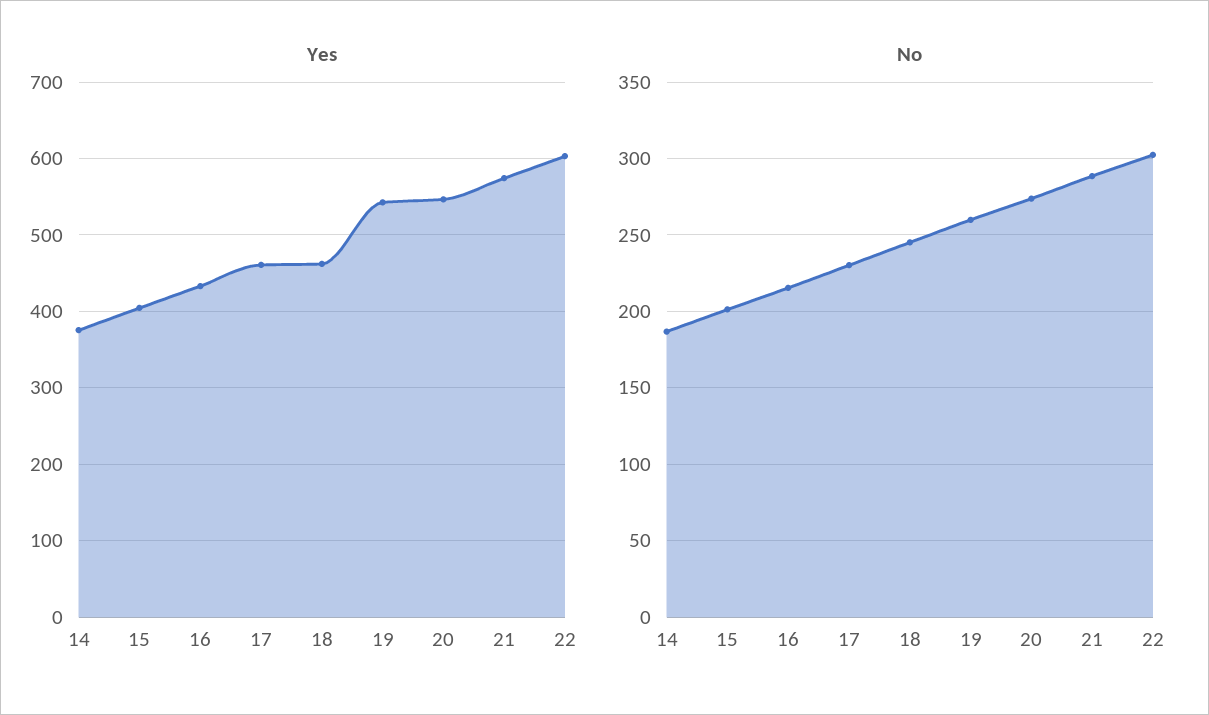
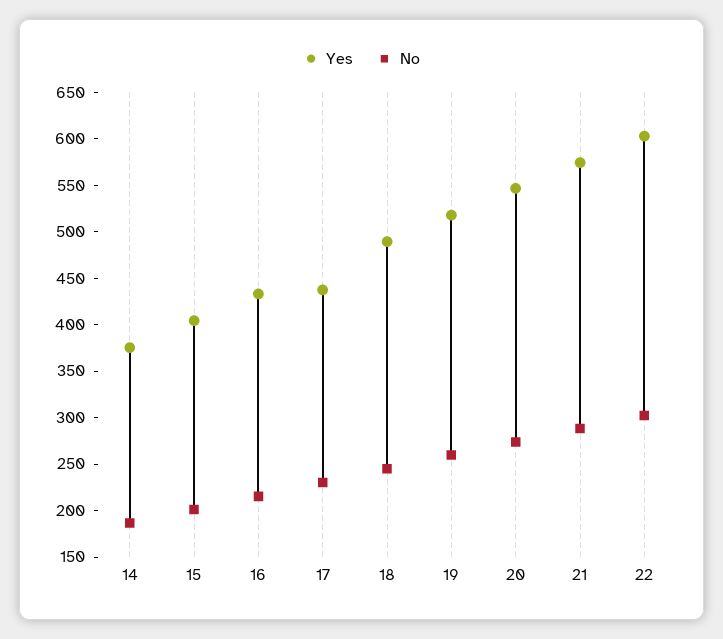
Yes, 17: 460 -> 440
Yes, 18: 460 -> 490
Yes, 19: 540 -> 520

